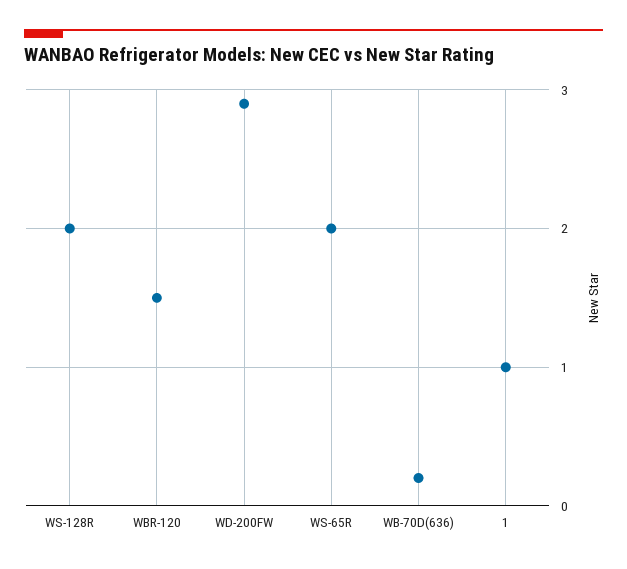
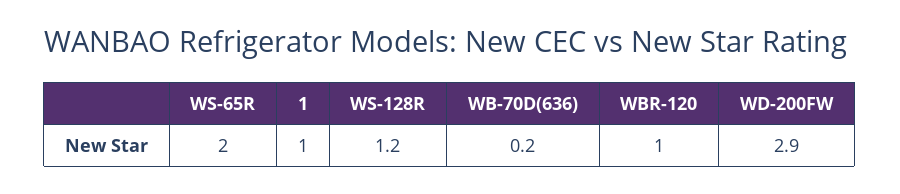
WS-128R: 2 -> 1.2
WBR-120: 1.5 -> 1

